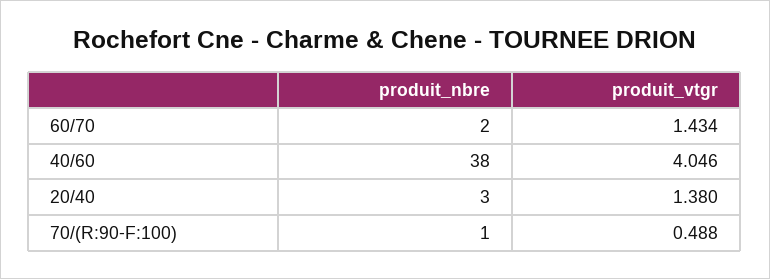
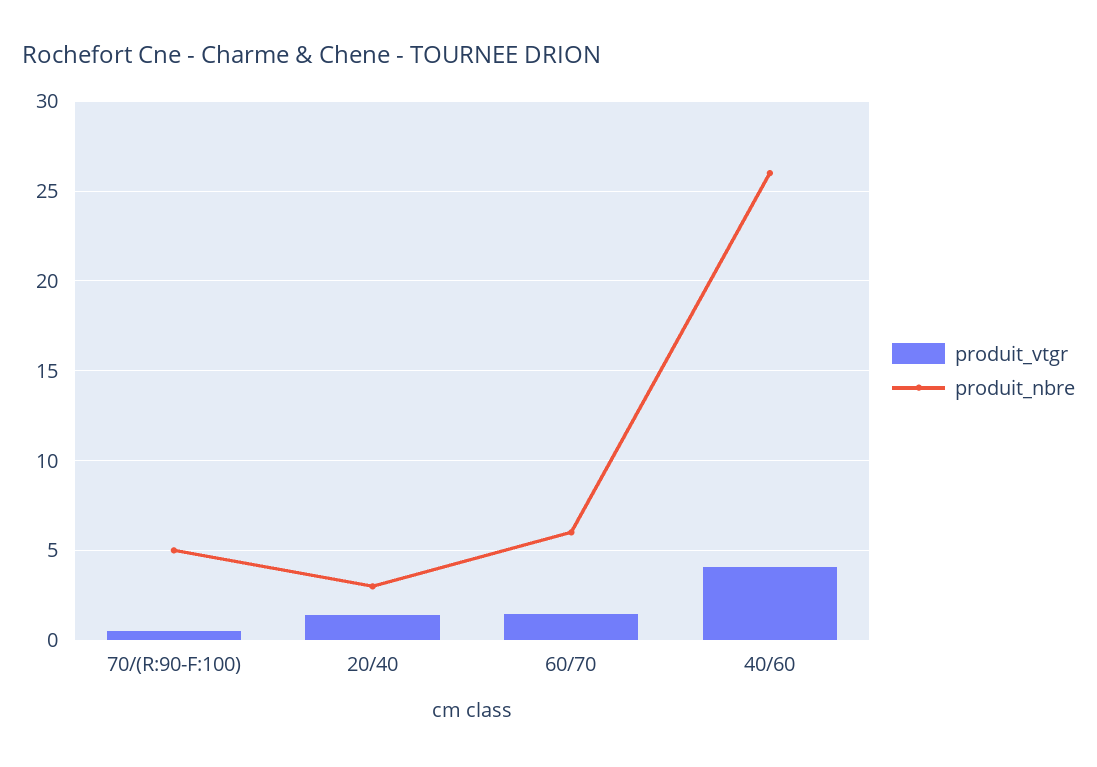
produit_nbre, 60/70: 2 -> 6
produit_nbre, 40/60: 38 -> 26
produit_nbre, 70/(R:90-F:100): 1 -> 5

